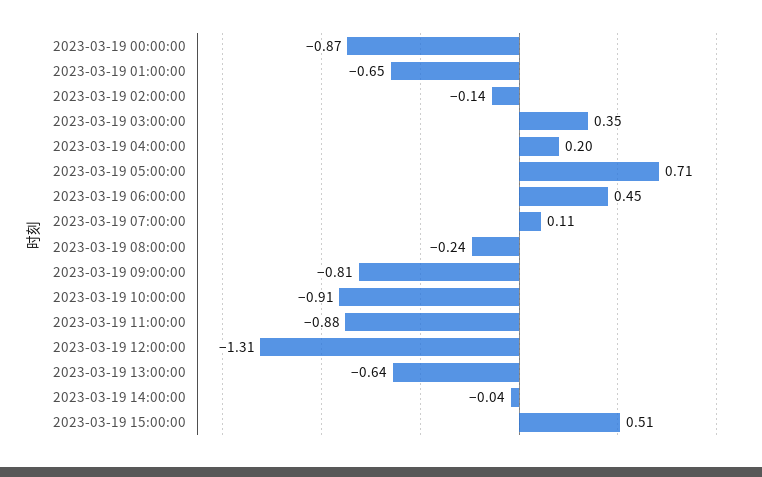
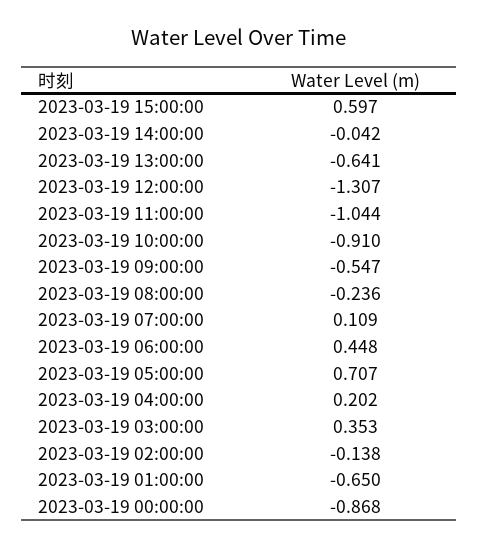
2023-03-19 09:00:00: -0.81 -> -0.547
2023-03-19 11:00:00: -0.88 -> -1.044
2023-03-19 15:00:00: 0.51 -> 0.597

